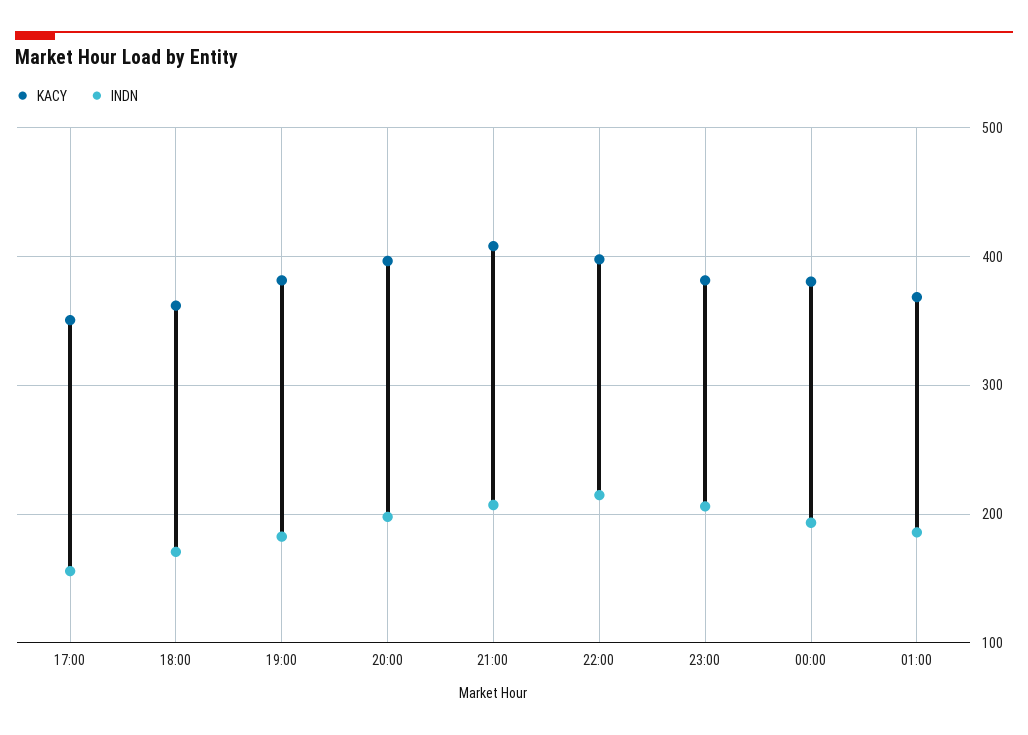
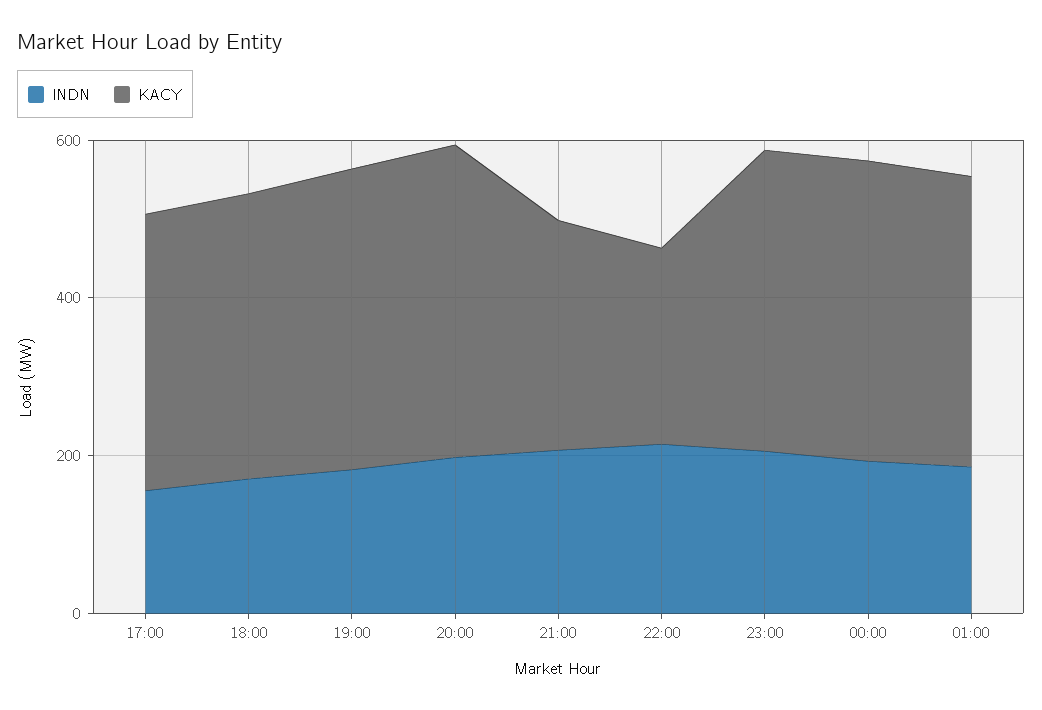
KACY, 21:00: 410 -> 300
KACY, 22:00: 400 -> 250

